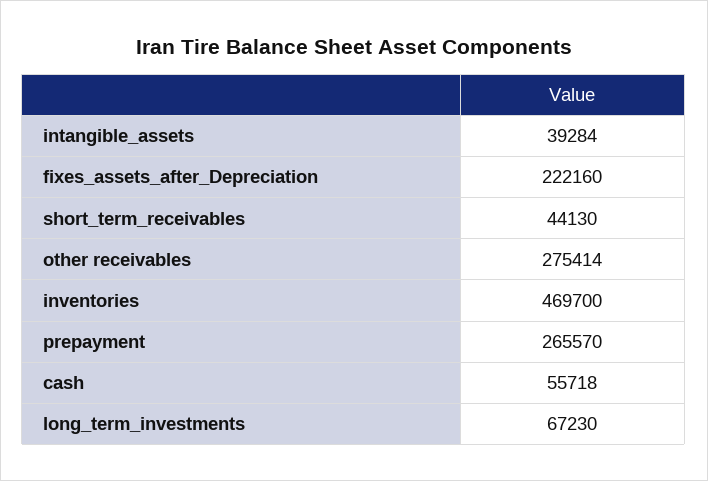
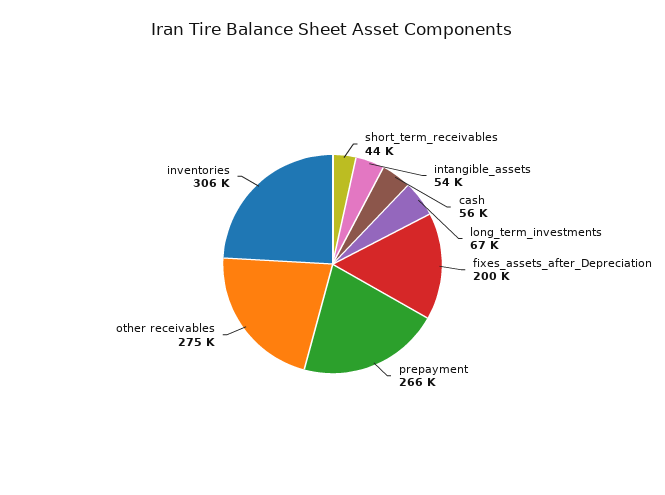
intangible_assets: 39284 -> 54000
fixes_assets_after_Depreciation: 222160 -> 200000
inventories: 469700 -> 306000

